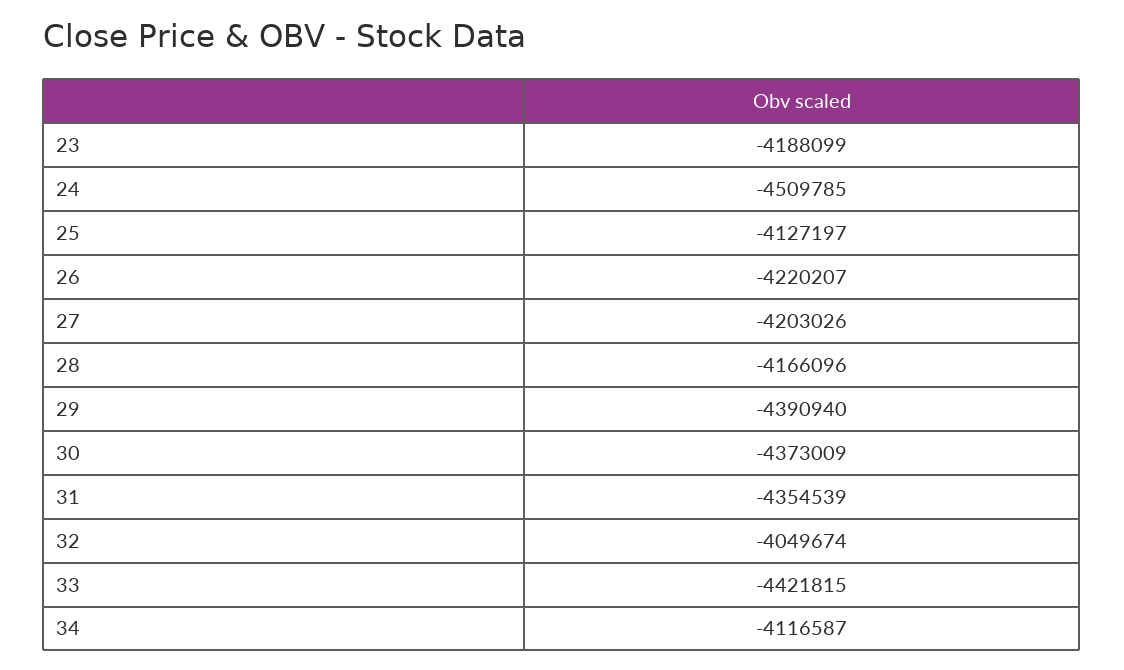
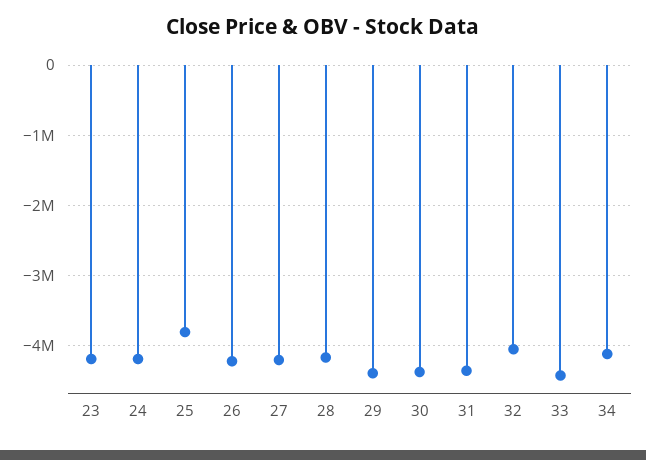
24: -4509785 -> -4200000
25: -4127197 -> -3800000

